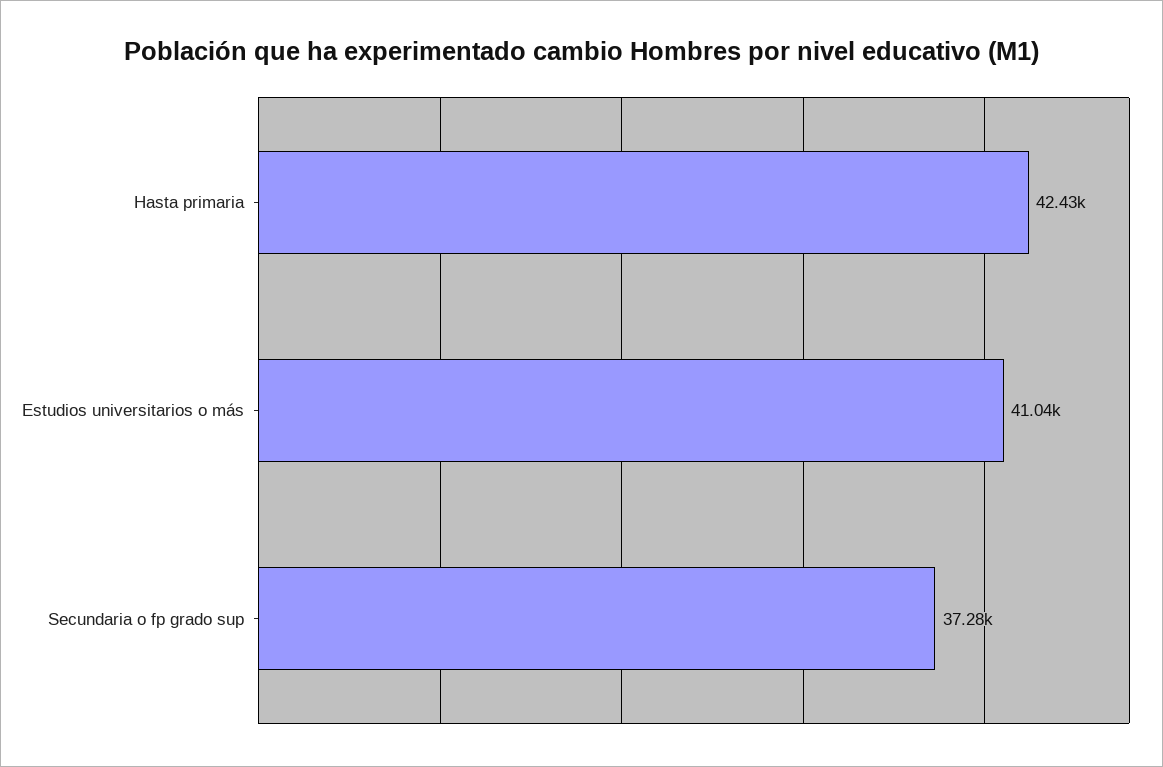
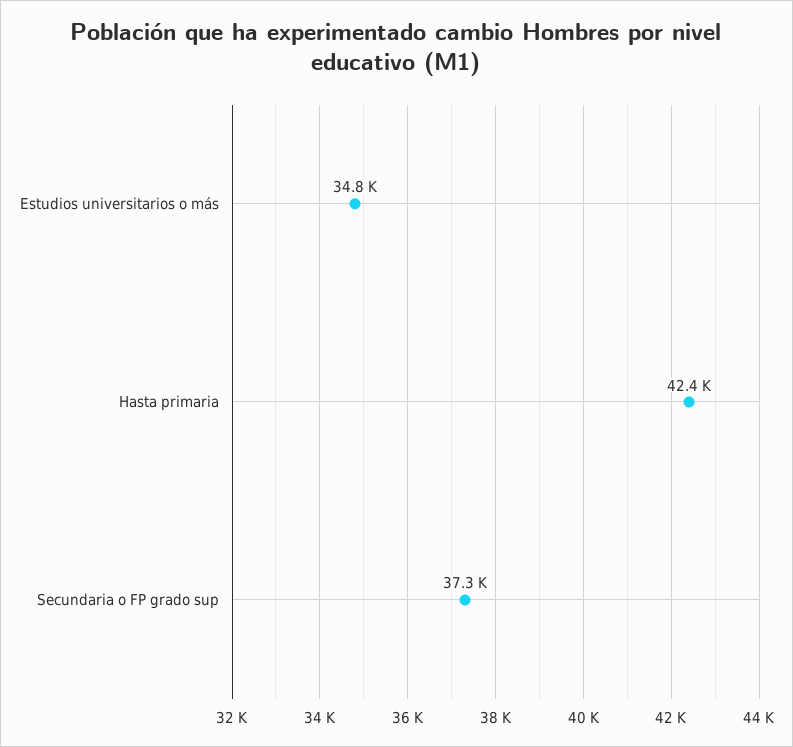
Estudios universitarios o más: 41040 -> 34800

